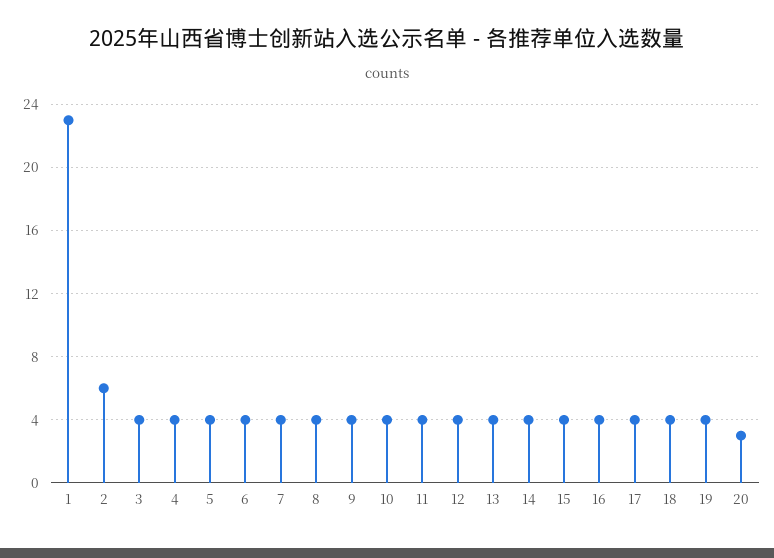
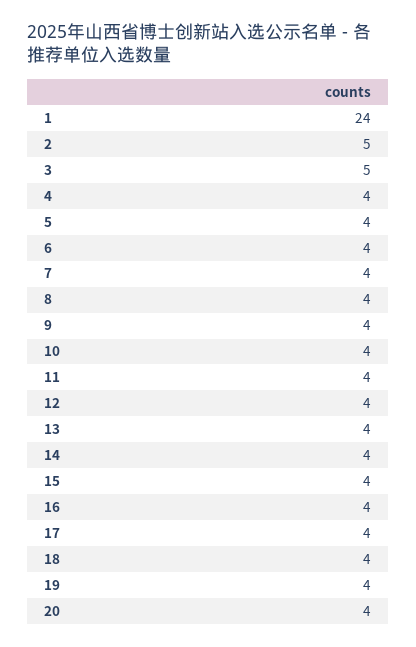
1: 23 -> 24
2: 6 -> 5
3: 4 -> 5
20: 3 -> 4

